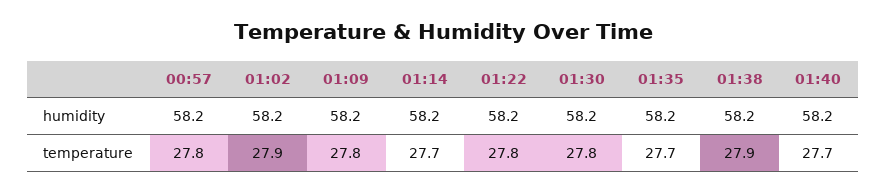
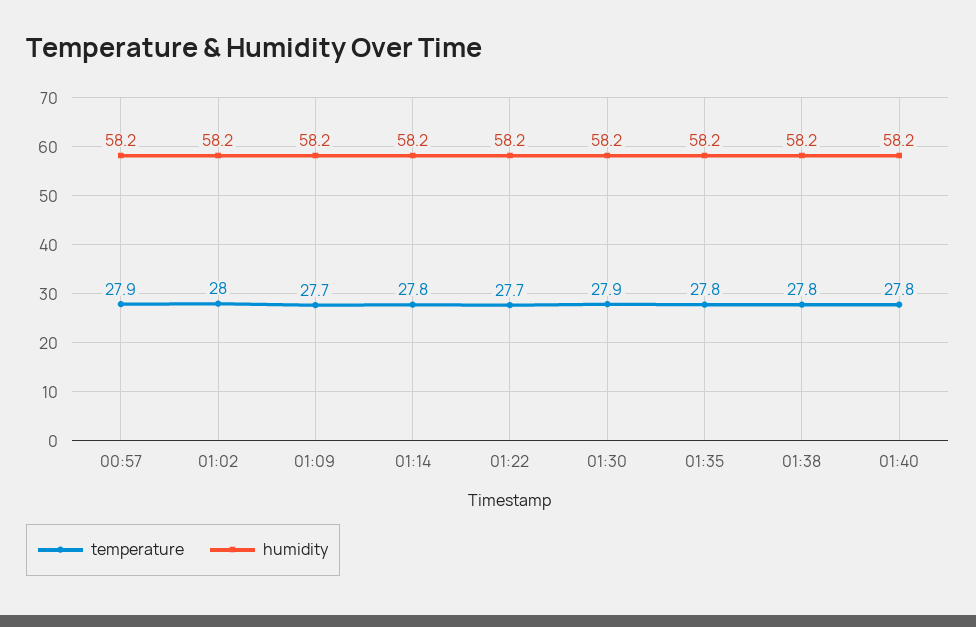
temperature, 00:57: 27.8 -> 27.9
temperature, 01:02: 27.9 -> 28
temperature, 01:09: 27.8 -> 27.7
temperature, 01:14: 27.7 -> 27.8
temperature, 01:22: 27.8 -> 27.7
temperature, 01:30: 27.8 -> 27.9
temperature, 01:35: 27.7 -> 27.8
temperature, 01:38: 27.9 -> 27.8
temperature, 01:40: 27.7 -> 27.8

